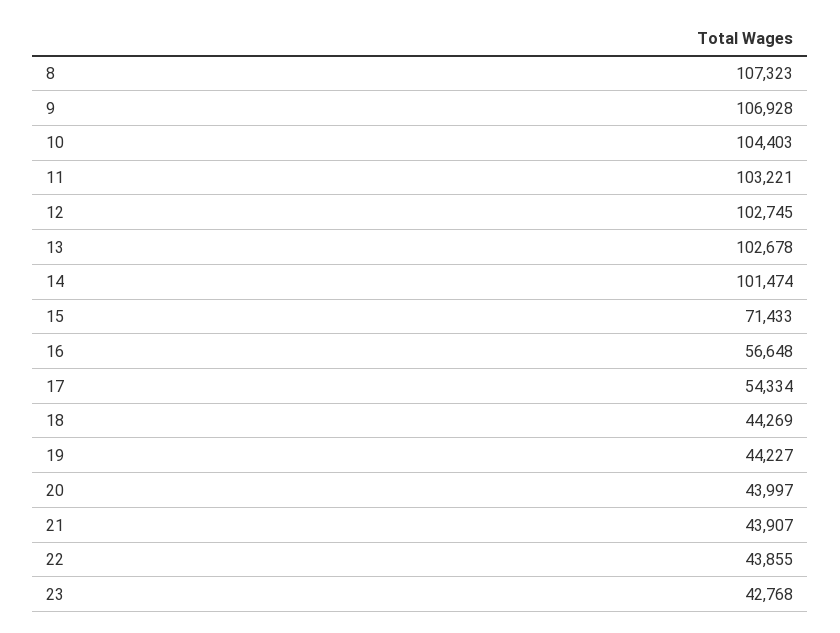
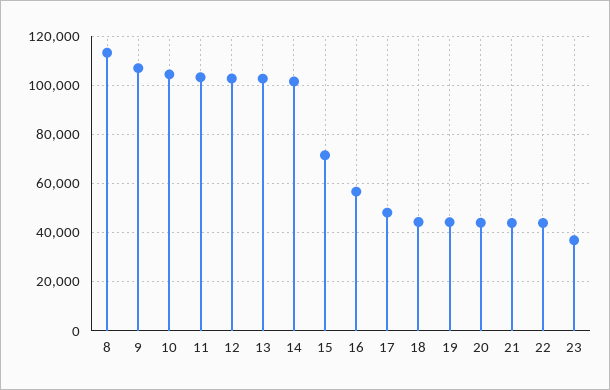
8: 107323 -> 112500
17: 54334 -> 47500
23: 42768 -> 37500

